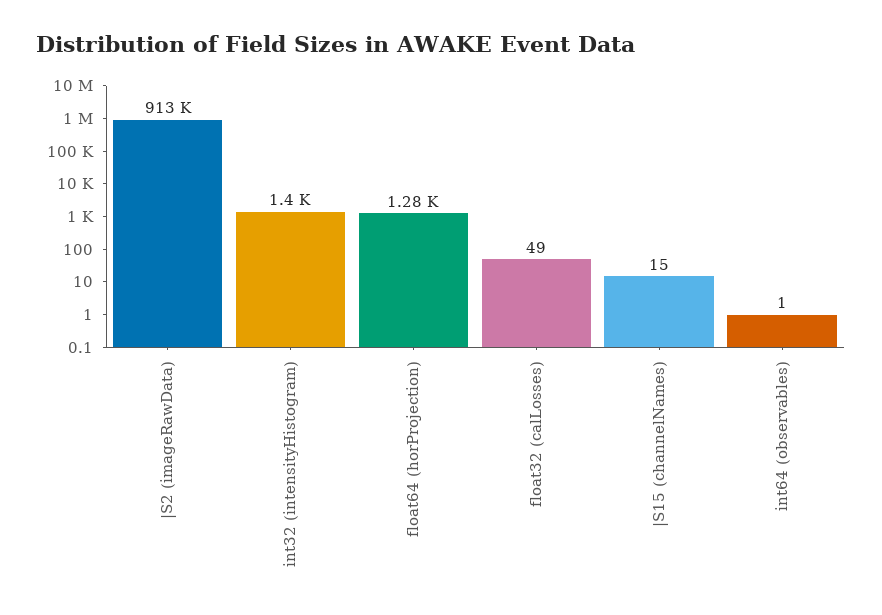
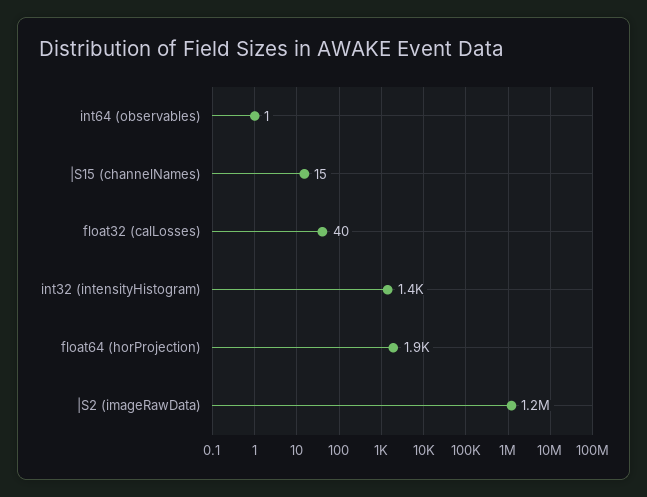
|S2 (imageRawData): 913000 -> 1200000
float64 (horProjection): 1280 -> 1900
float32 (calLosses): 49 -> 40

